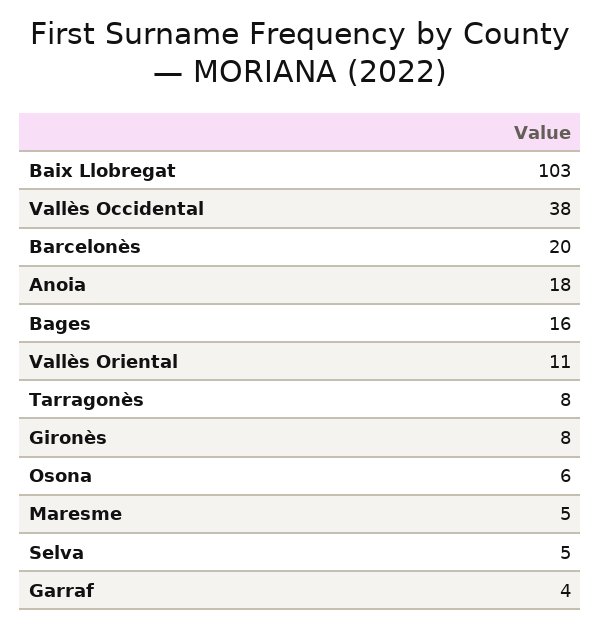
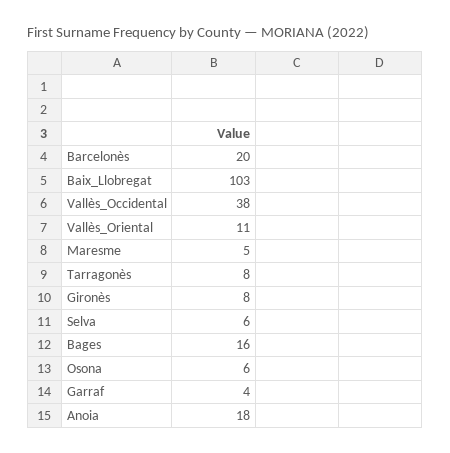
Selva: 5 -> 6

